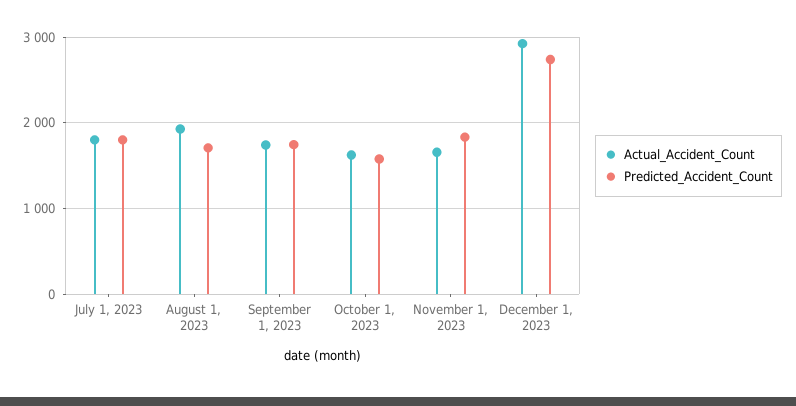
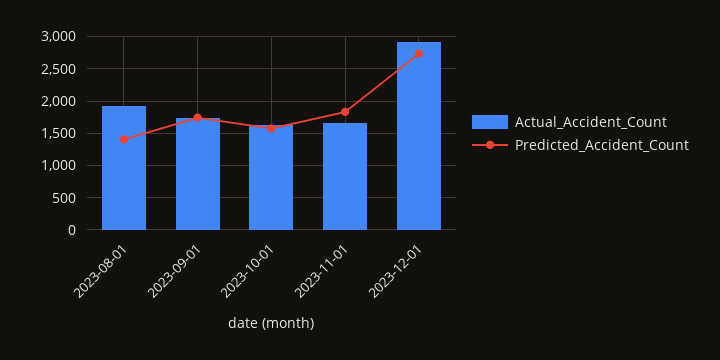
Actual_Accident_Count, July 1, 2023: 1800 -> none
Predicted_Accident_Count, July 1, 2023: 1800 -> none
Predicted_Accident_Count, August 1, 2023: 1700 -> 1400

